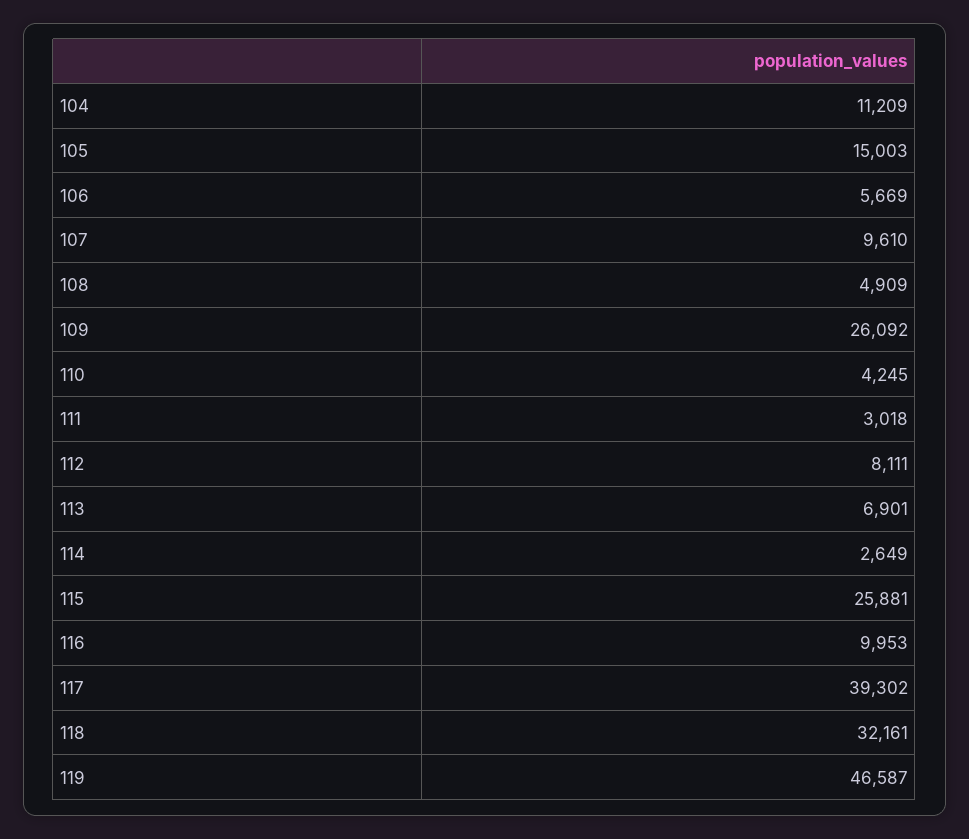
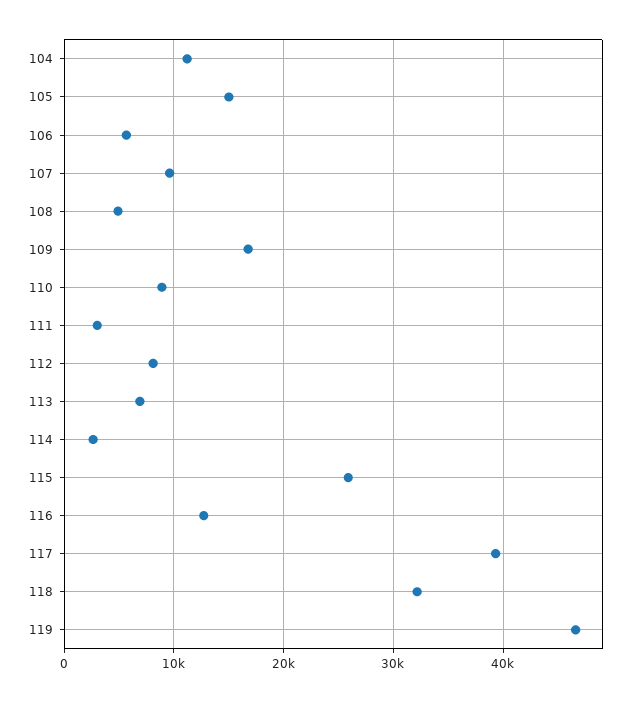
109: 26092 -> 17000
110: 4245 -> 9000
116: 9953 -> 13000

